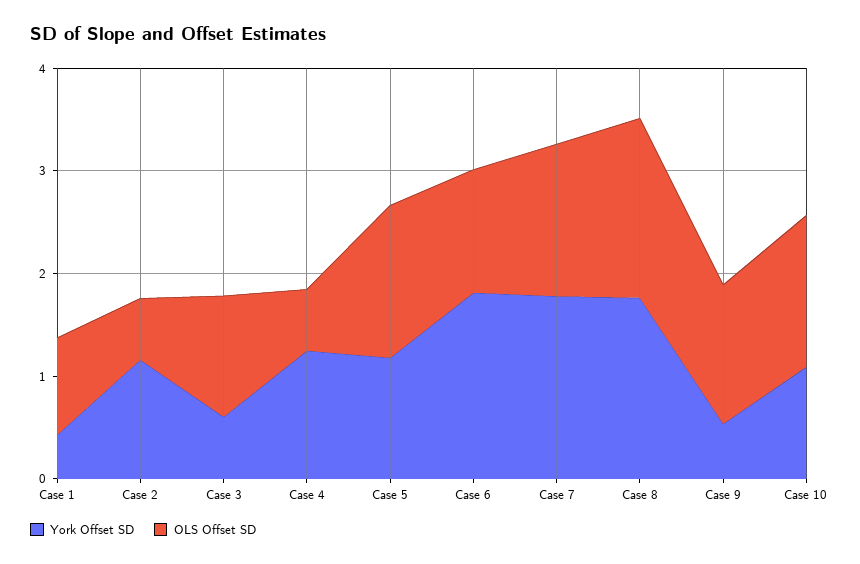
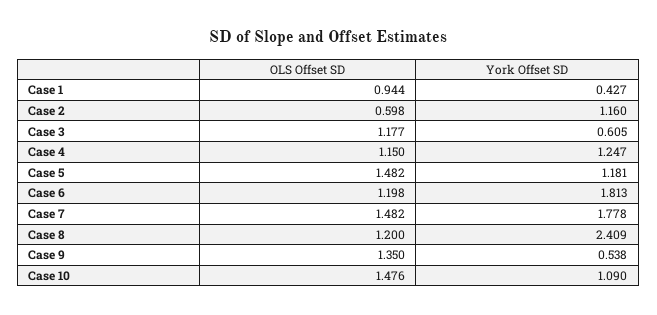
OLS Offset SD, Case 4: 0.6 -> 1.15
York Offset SD, Case 8: 1.8 -> 2.409
OLS Offset SD, Case 8: 1.8 -> 1.2

